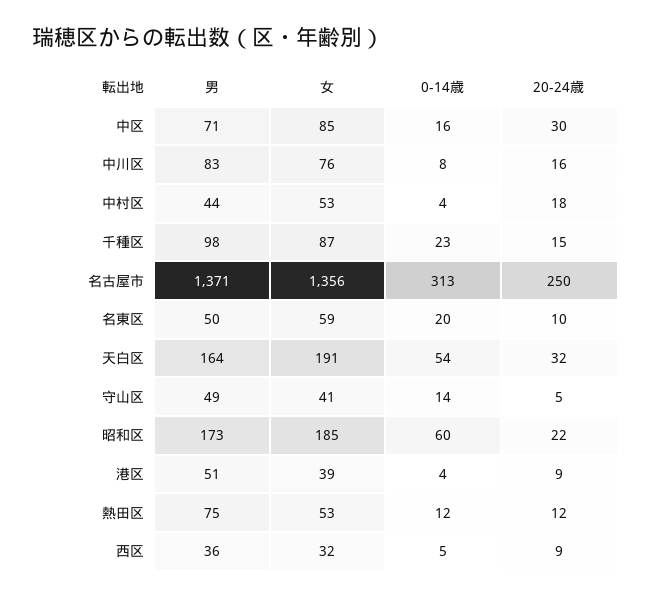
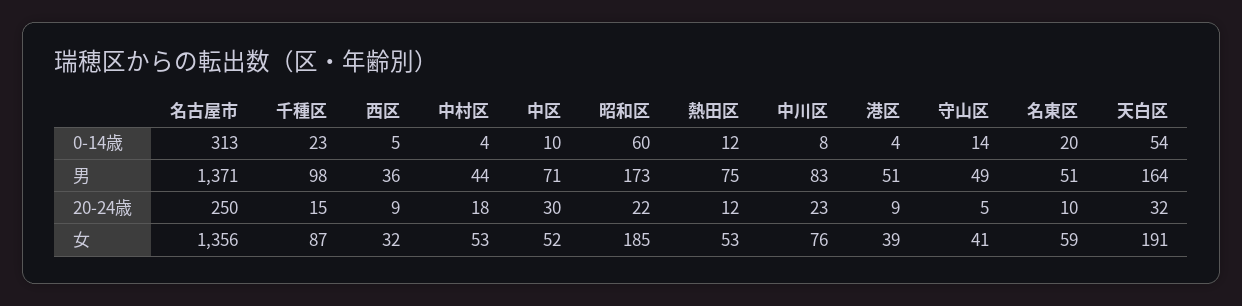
女, 中区: 85 -> 52
0-14歳, 中区: 16 -> 10
20-24歳, 中川区: 16 -> 23
男, 名東区: 50 -> 51

